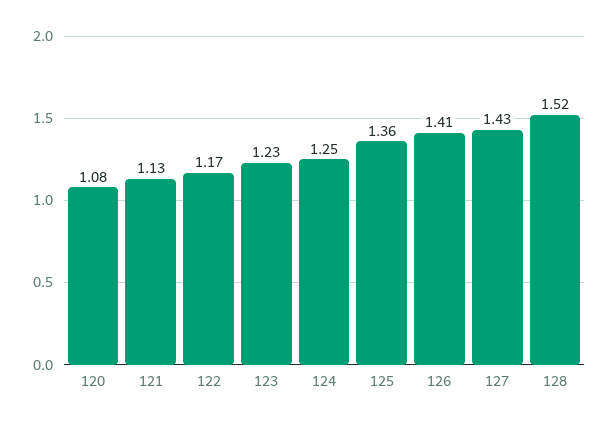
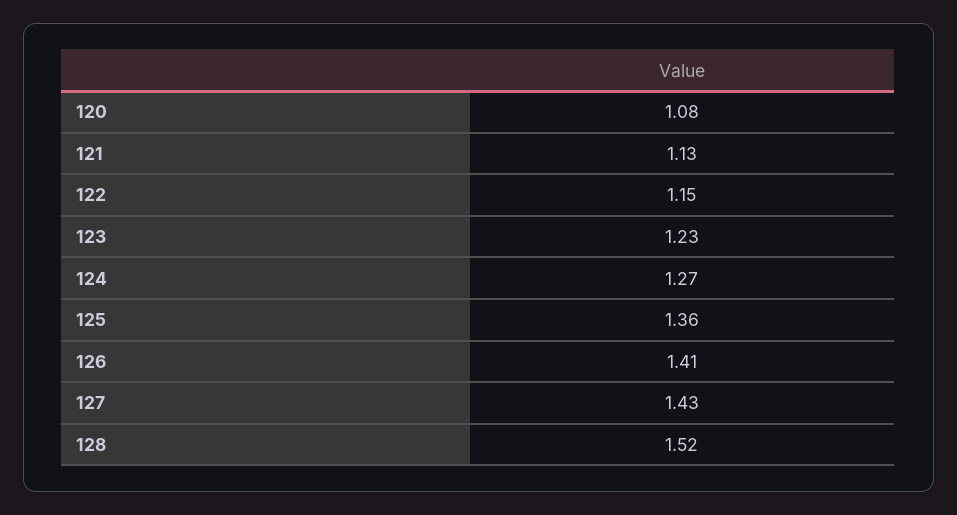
122: 1.17 -> 1.15
124: 1.25 -> 1.27

